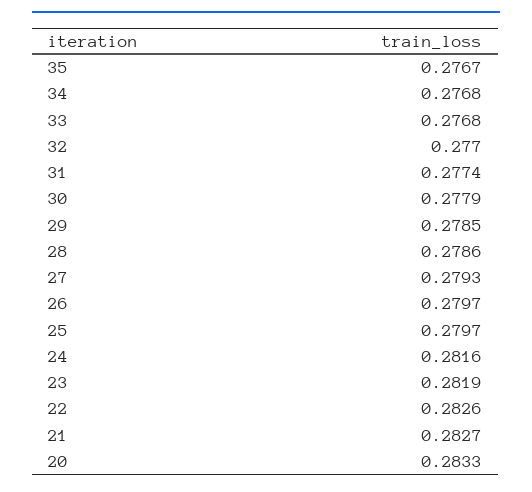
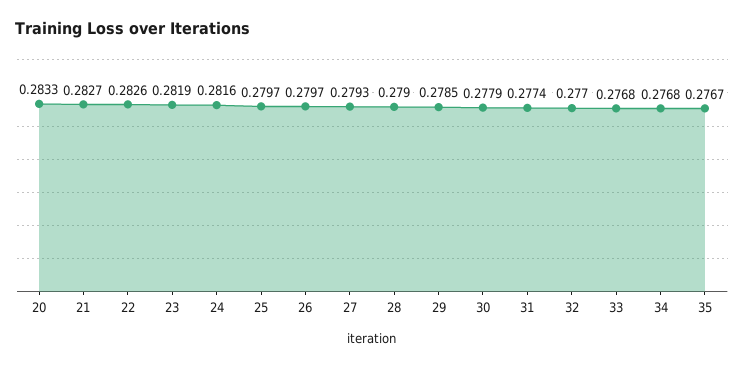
28: 0.2786 -> 0.279

